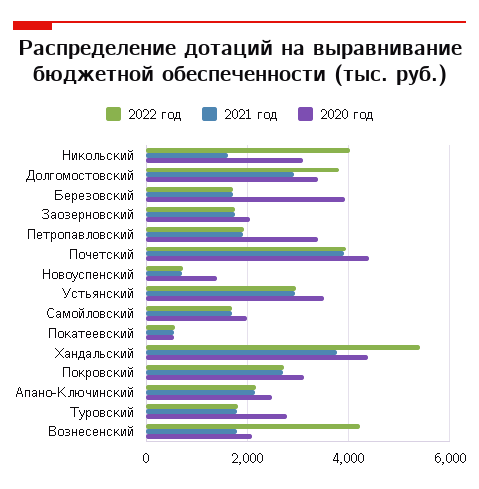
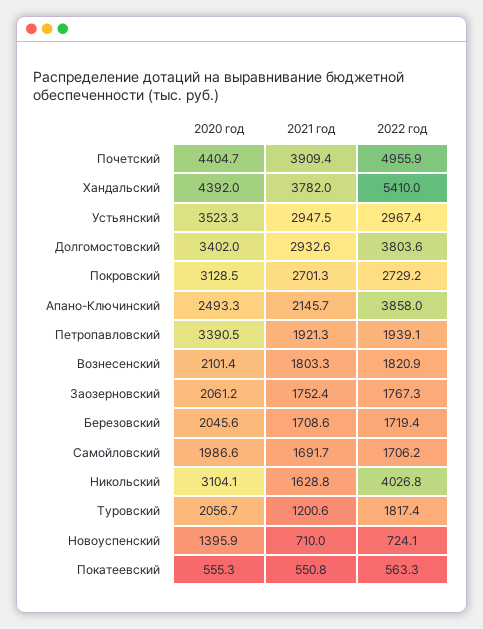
2020 год, Березовский: 4000 -> 2045.6
2022 год, Почетский: 4000 -> 4955.9
2022 год, Апано-Ключинский: 2200 -> 3858
2021 год, Туровский: 1800 -> 1200.6
2020 год, Туровский: 2800 -> 2056.7
2022 год, Вознесенский: 4200 -> 1820.9

